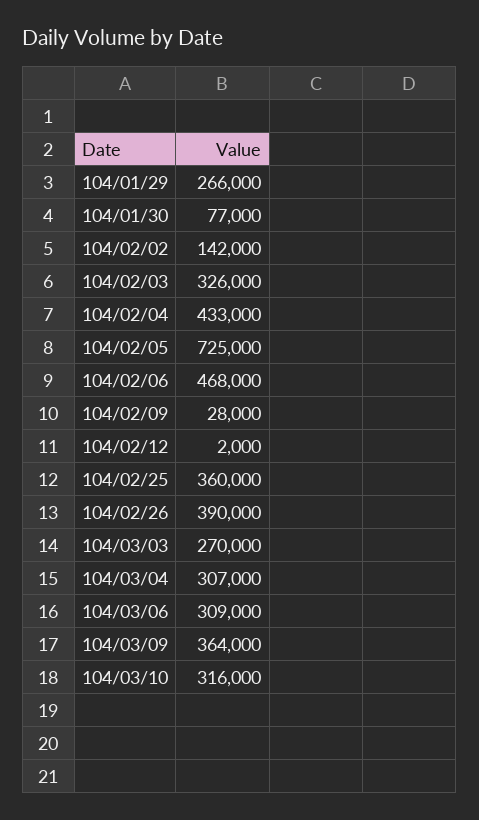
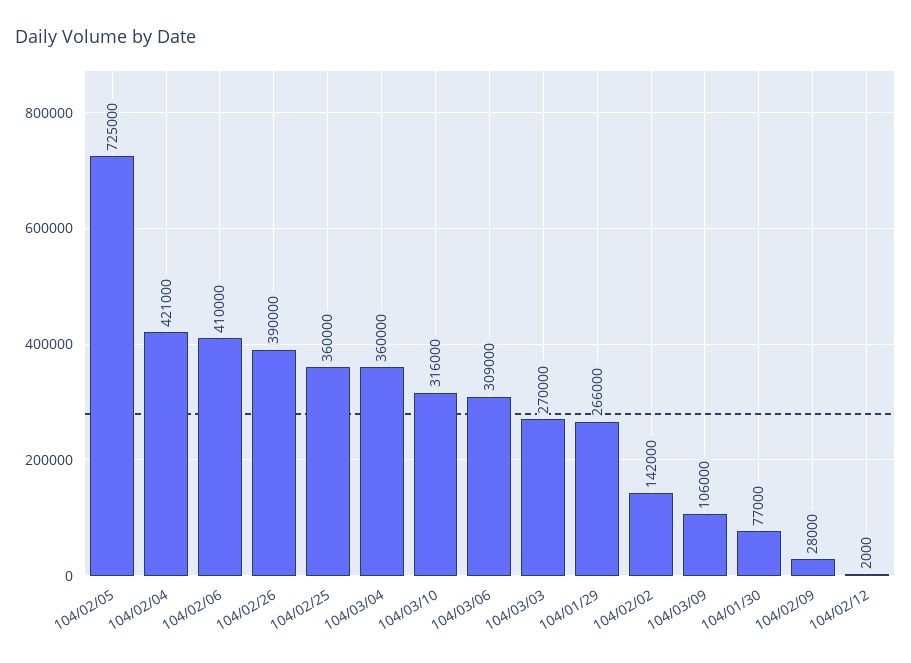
104/02/03: 326000 -> none
104/02/04: 433000 -> 421000
104/02/06: 468000 -> 410000
104/03/04: 307000 -> 360000
104/03/09: 364000 -> 106000

